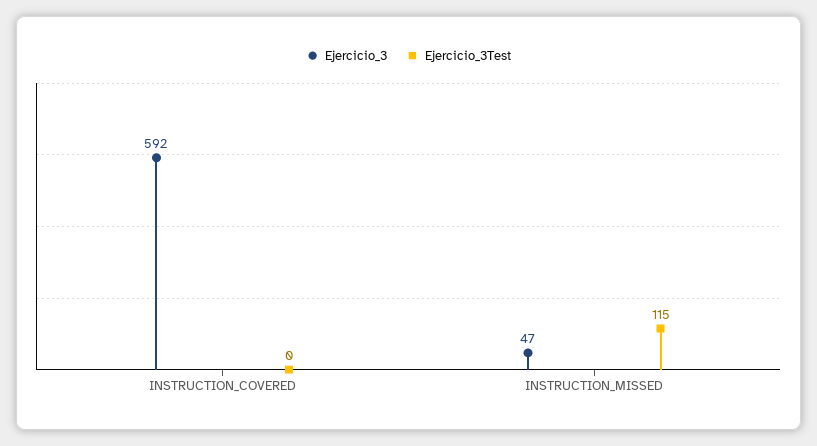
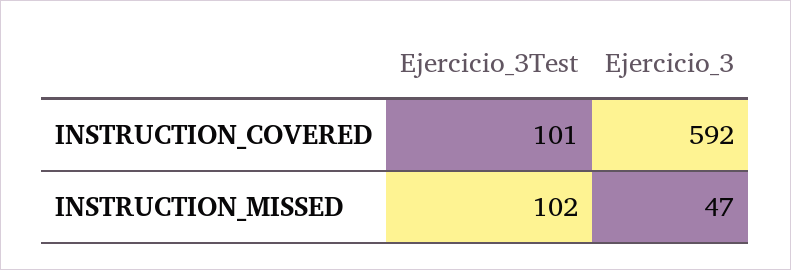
Ejercicio_3Test, INSTRUCTION_COVERED: 0 -> 101
Ejercicio_3Test, INSTRUCTION_MISSED: 115 -> 102

